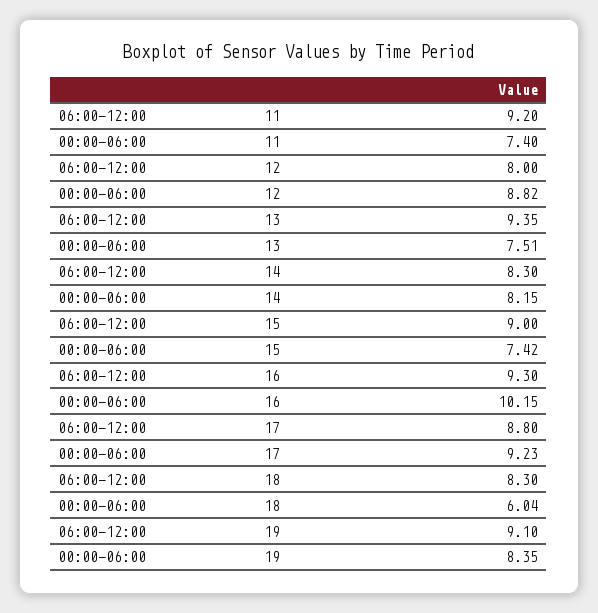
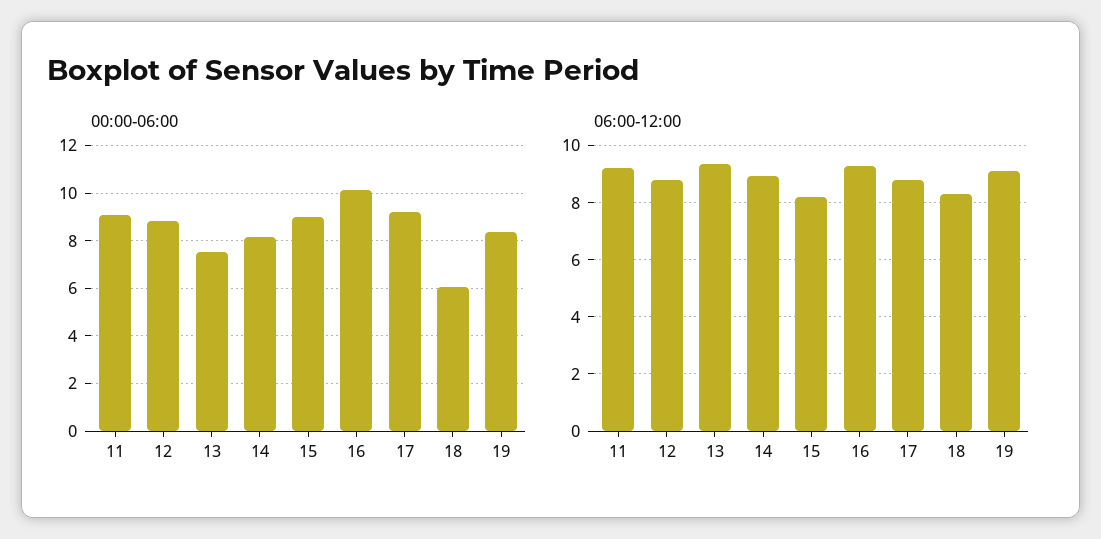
00:00-06:00, 11: 7.4 -> 9
06:00-12:00, 12: 8 -> 8.75
06:00-12:00, 14: 8.3 -> 9
06:00-12:00, 15: 9 -> 8.25
00:00-06:00, 15: 7.42 -> 9

